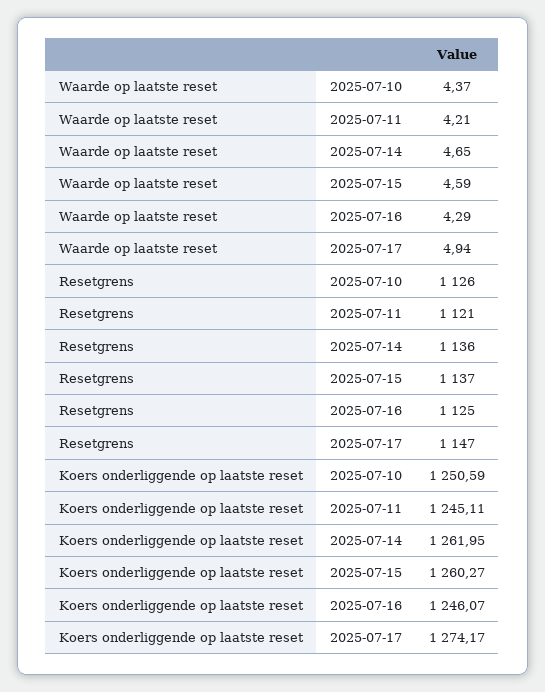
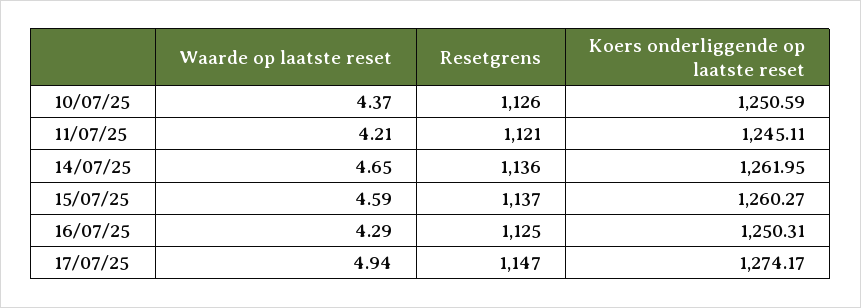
Koers onderliggende op laatste reset, 2025-07-16: 1246.07 -> 1250.31

